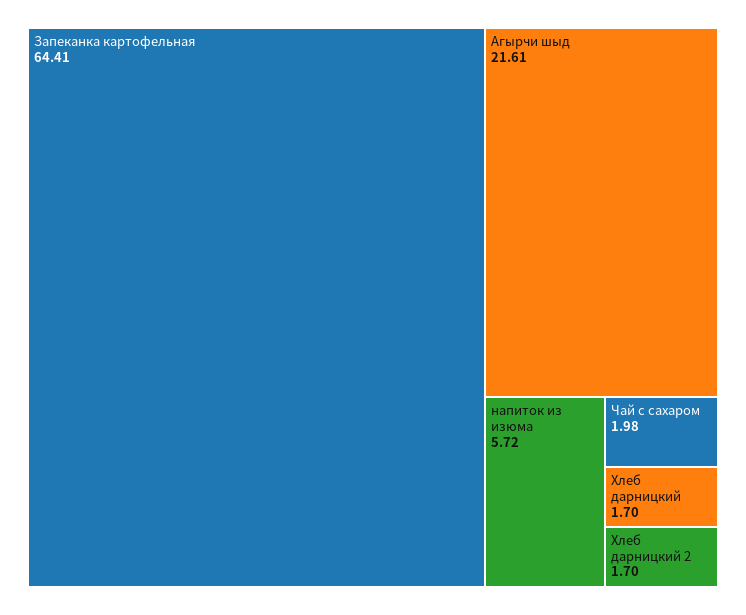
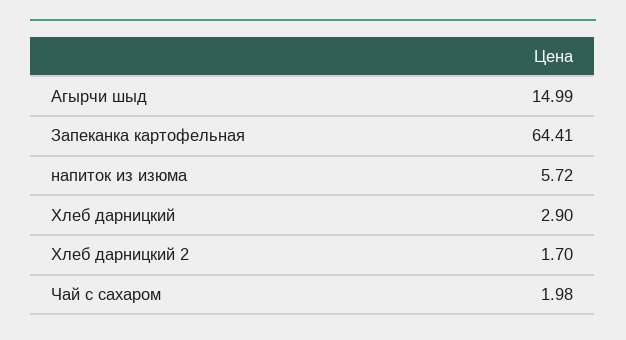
Агырчи шыд: 21.61 -> 14.99
Хлеб дарницкий: 1.7 -> 2.9

